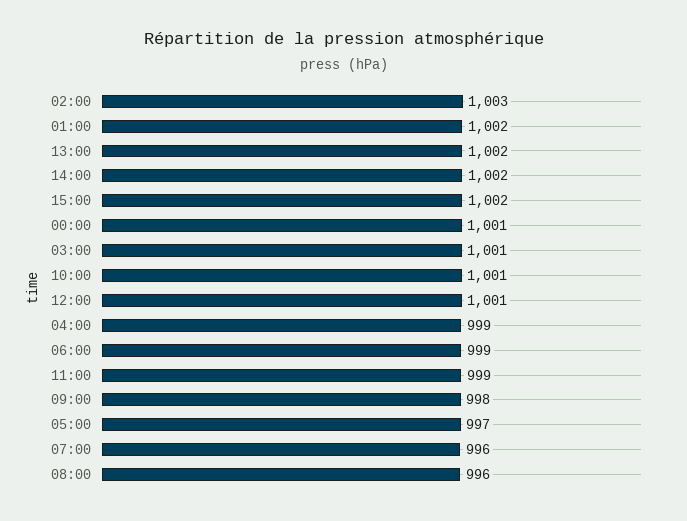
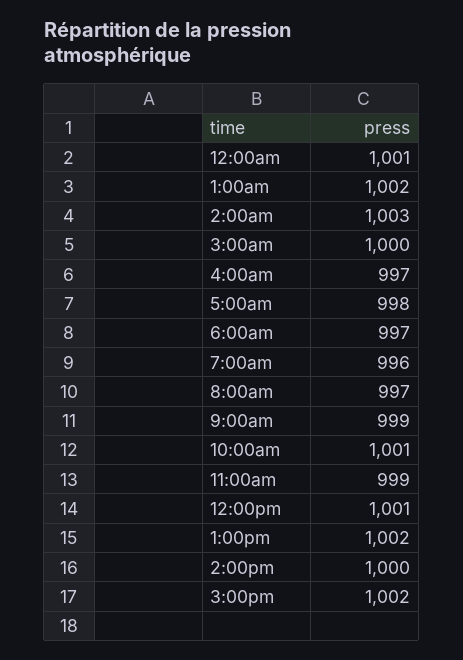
14:00: 1002 -> 1000
03:00: 1001 -> 1000
04:00: 999 -> 997
06:00: 999 -> 997
09:00: 998 -> 999
05:00: 997 -> 998
08:00: 996 -> 997

